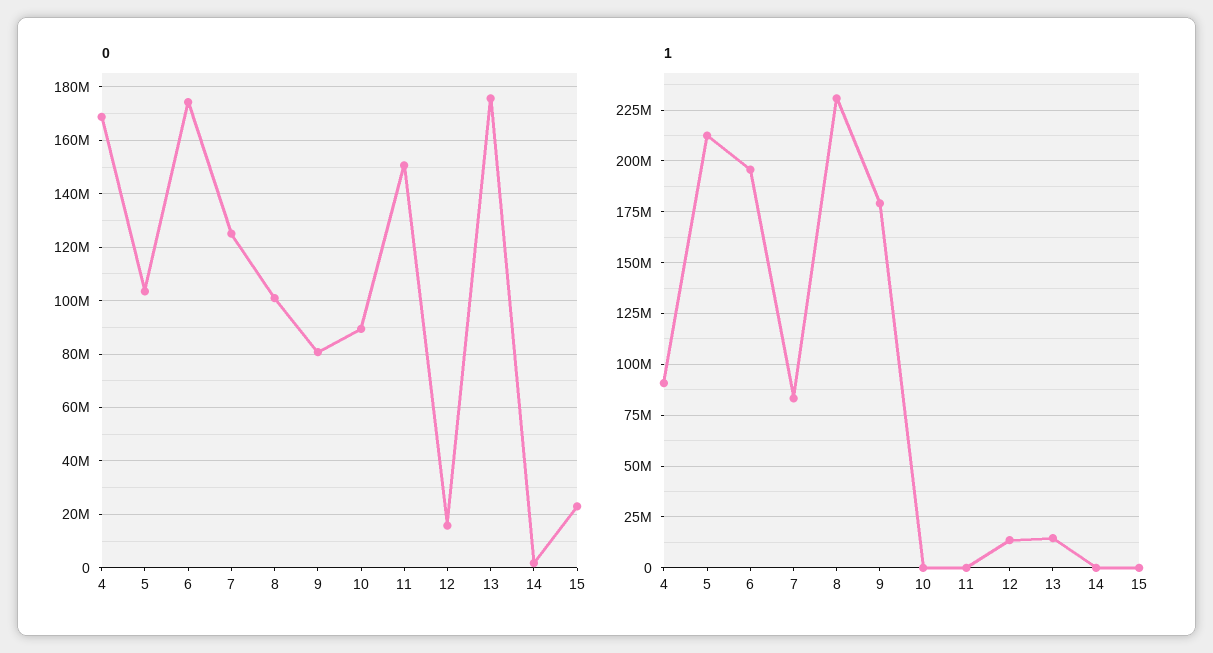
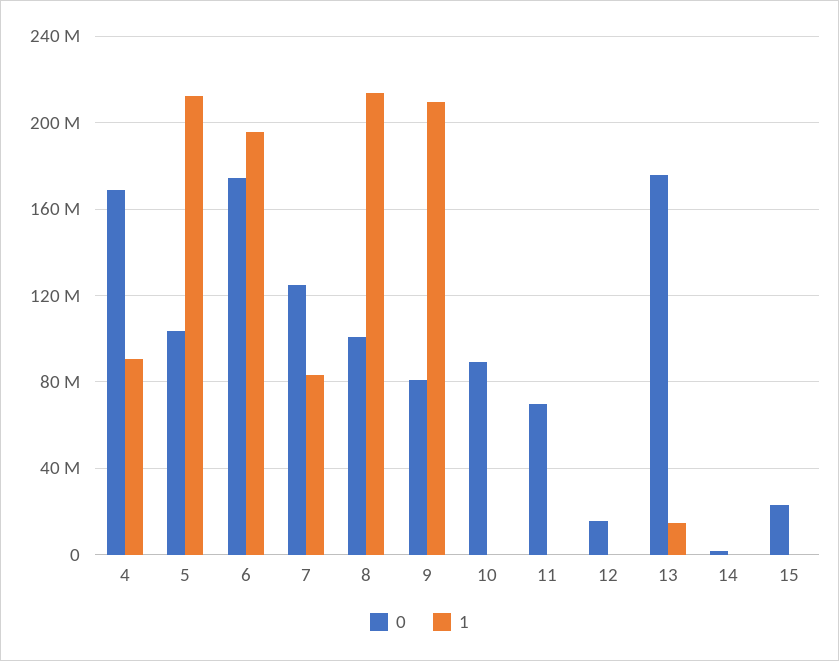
0, 11: 150000000 -> 70000000
1, 8: 230000000 -> 215000000
1, 9: 180000000 -> 210000000
1, 12: 15000000 -> 0

